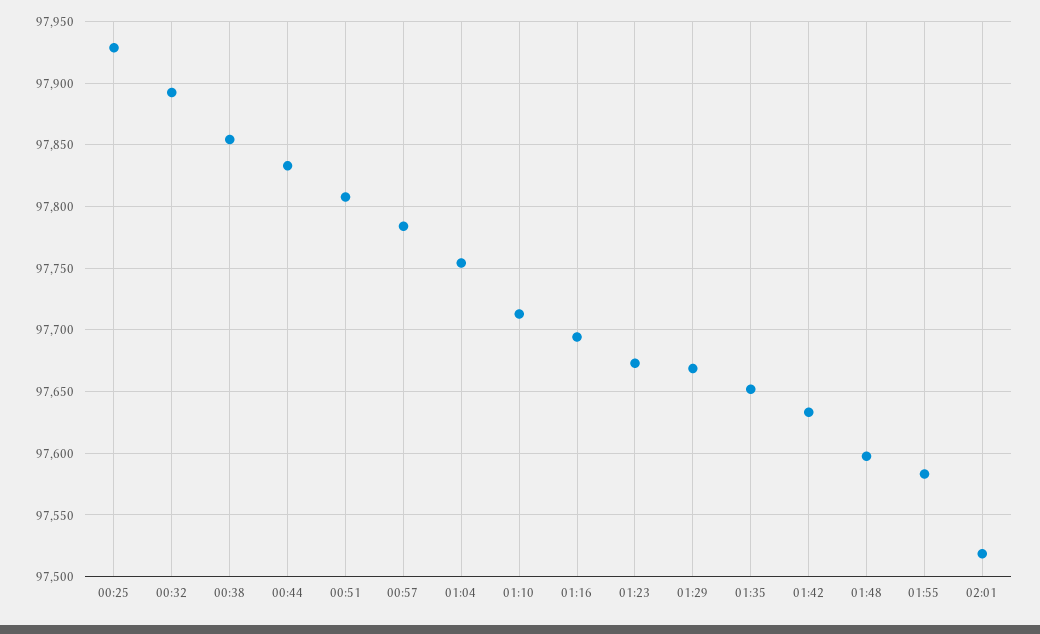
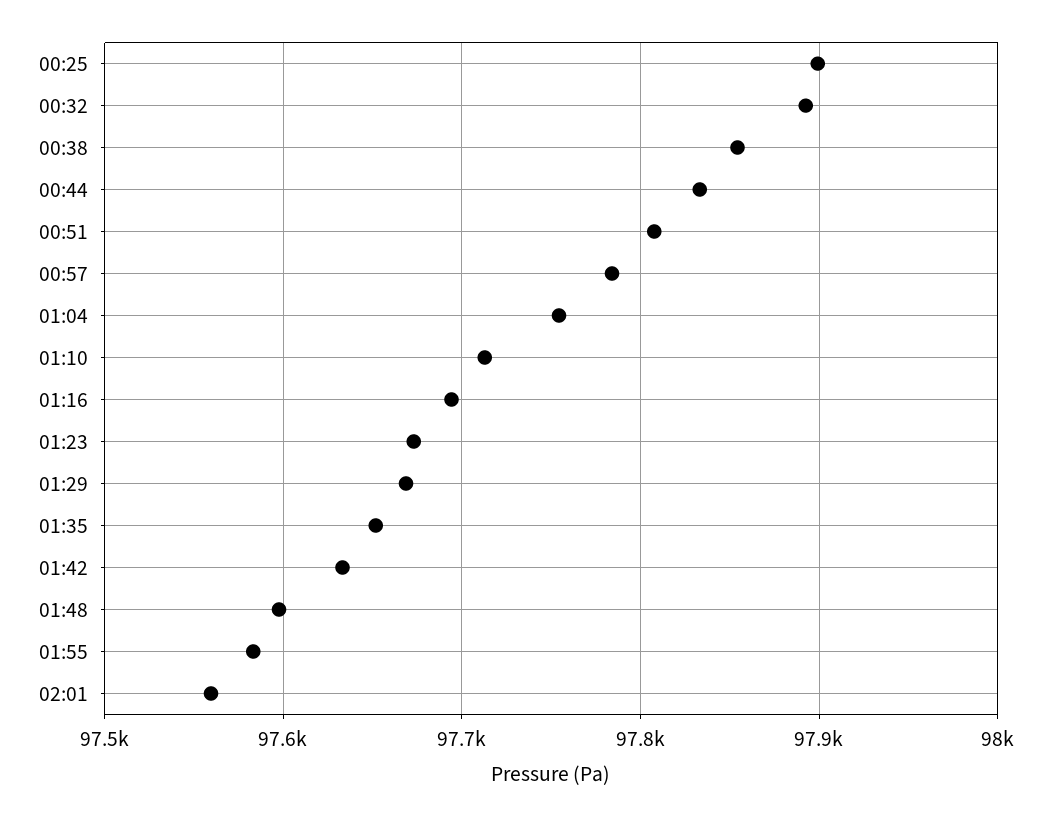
00:25: 97930 -> 97900
02:01: 97520 -> 97560

